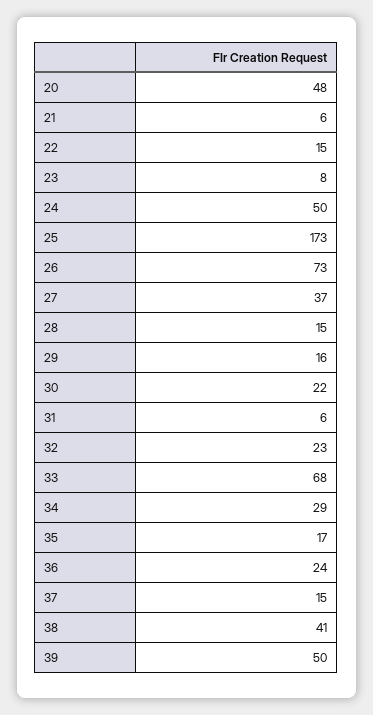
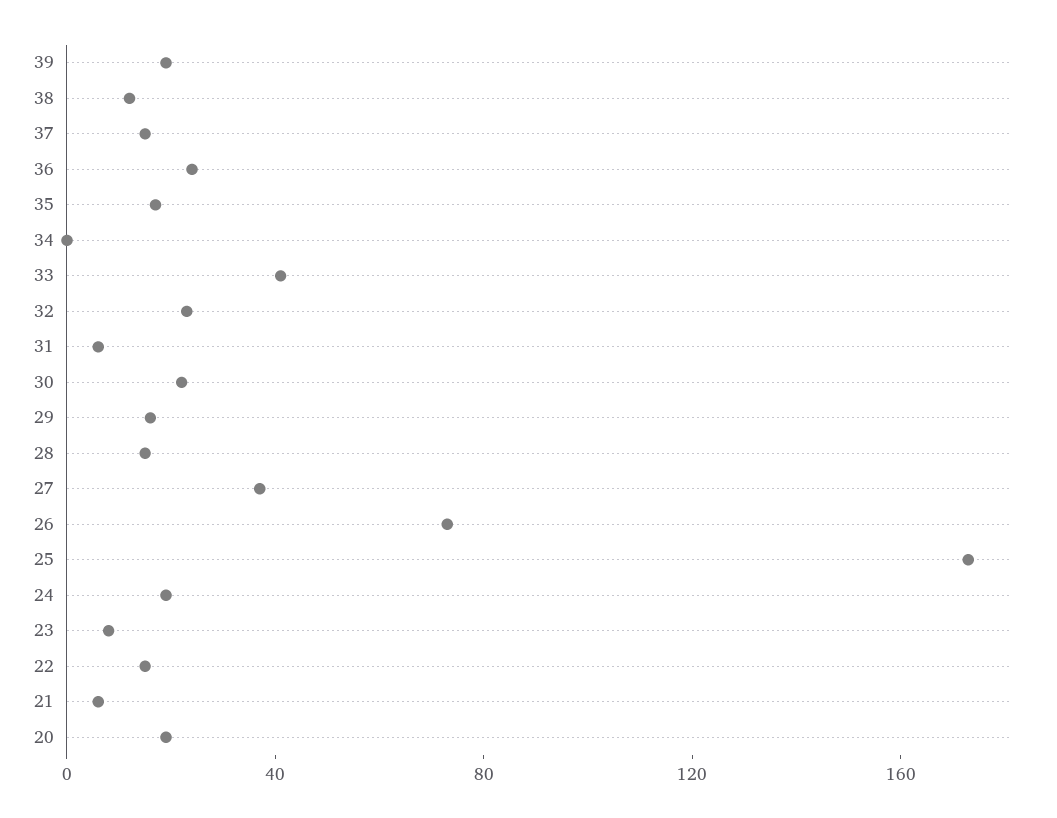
20: 48 -> 20
24: 50 -> 20
33: 68 -> 40
34: 29 -> 0
38: 41 -> 10
39: 50 -> 20

